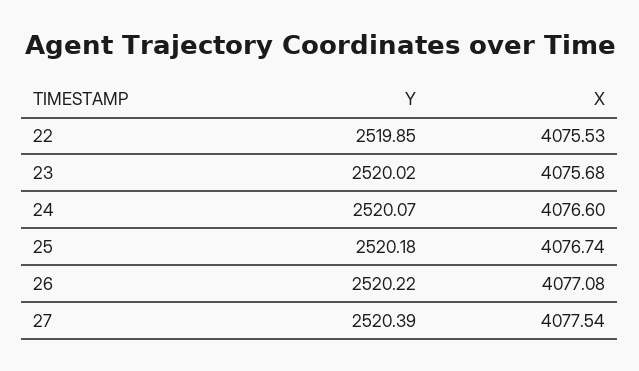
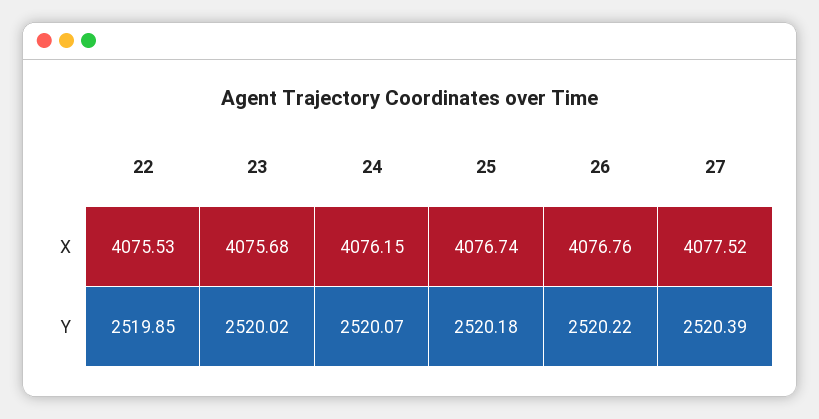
X, 24: 4076.6 -> 4076.15
X, 26: 4077.08 -> 4076.76
X, 27: 4077.54 -> 4077.52

